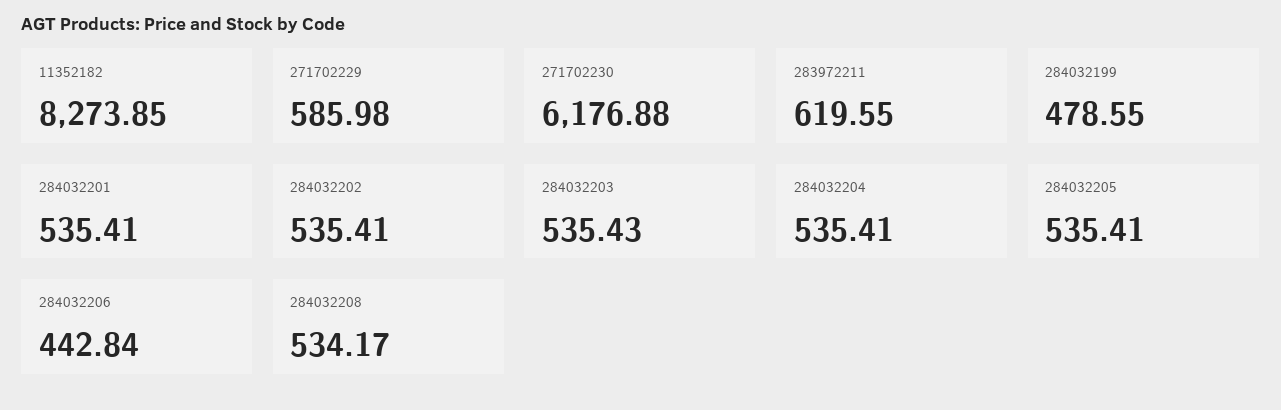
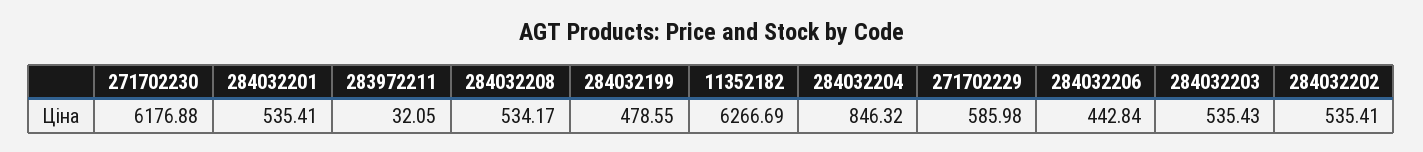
11352182: 8273.85 -> 6266.69
283972211: 619.55 -> 32.05
284032204: 535.41 -> 846.32
284032205: 535.41 -> none

